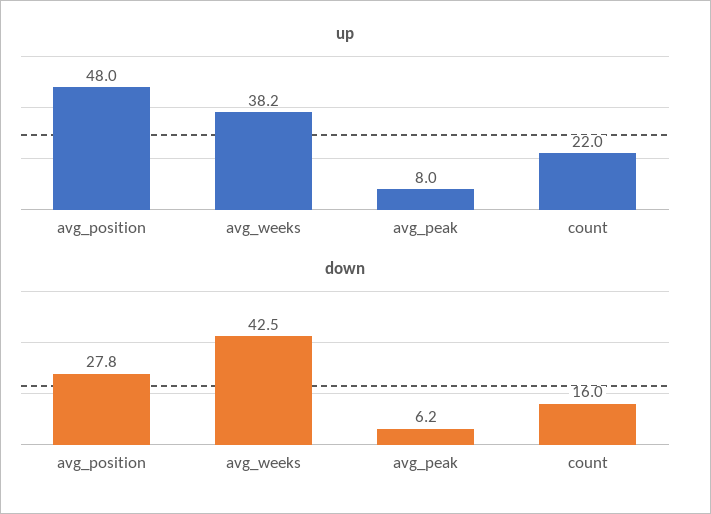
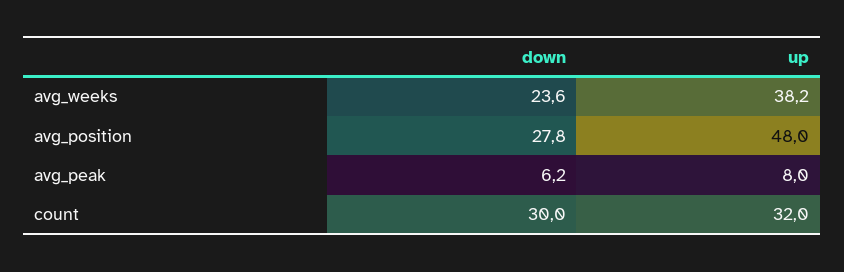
up, count: 22 -> 32
down, avg_weeks: 42.5 -> 23.6
down, count: 16 -> 30

